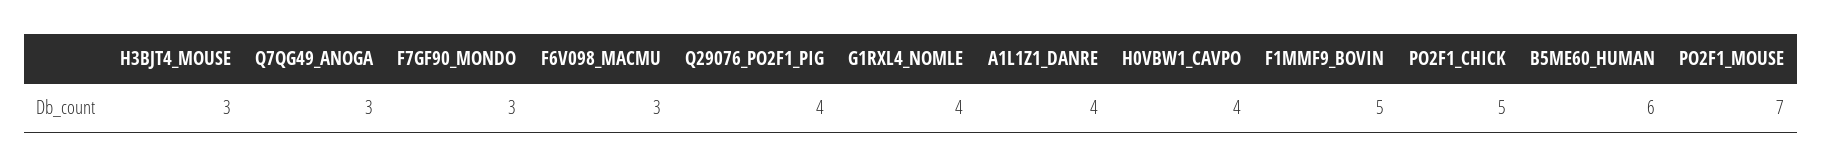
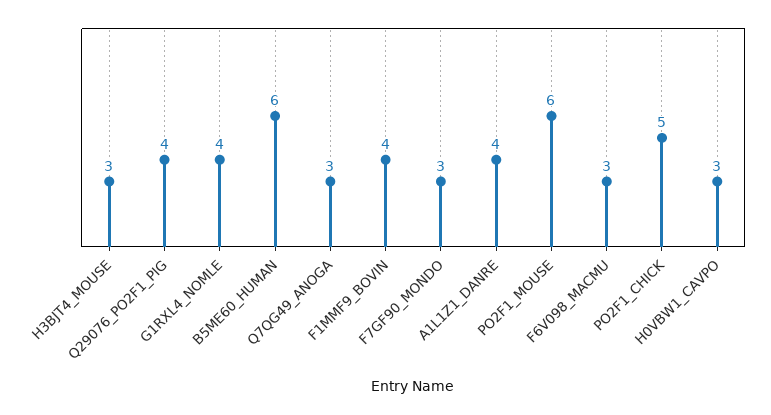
H0VBW1_CAVPO: 4 -> 3
F1MMF9_BOVIN: 5 -> 4
PO2F1_MOUSE: 7 -> 6

